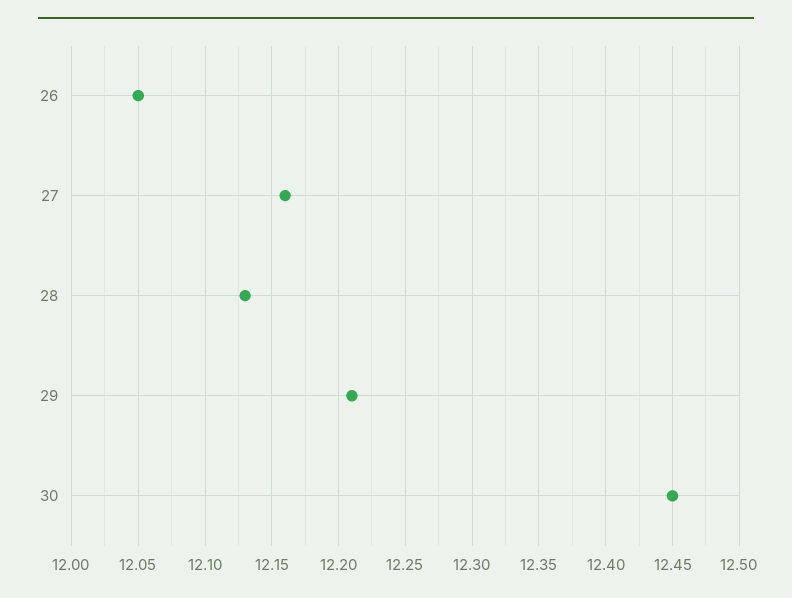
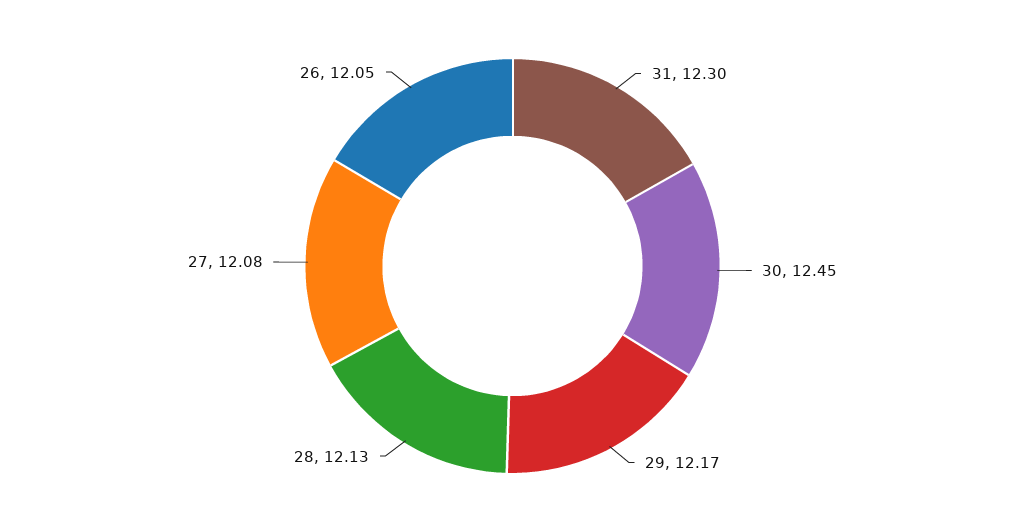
27: 12.16 -> 12.08
29: 12.21 -> 12.17
31: none -> 12.3

